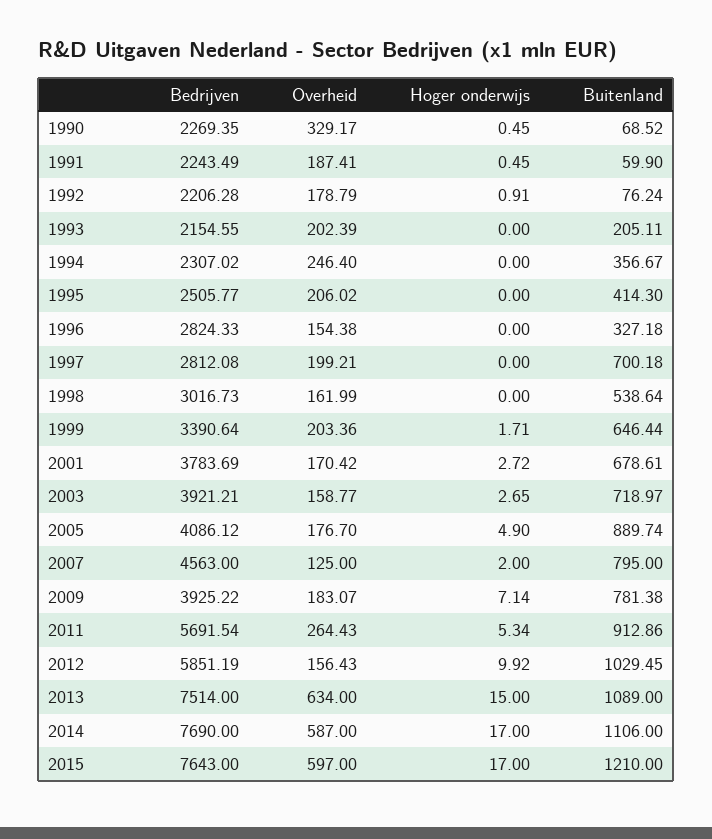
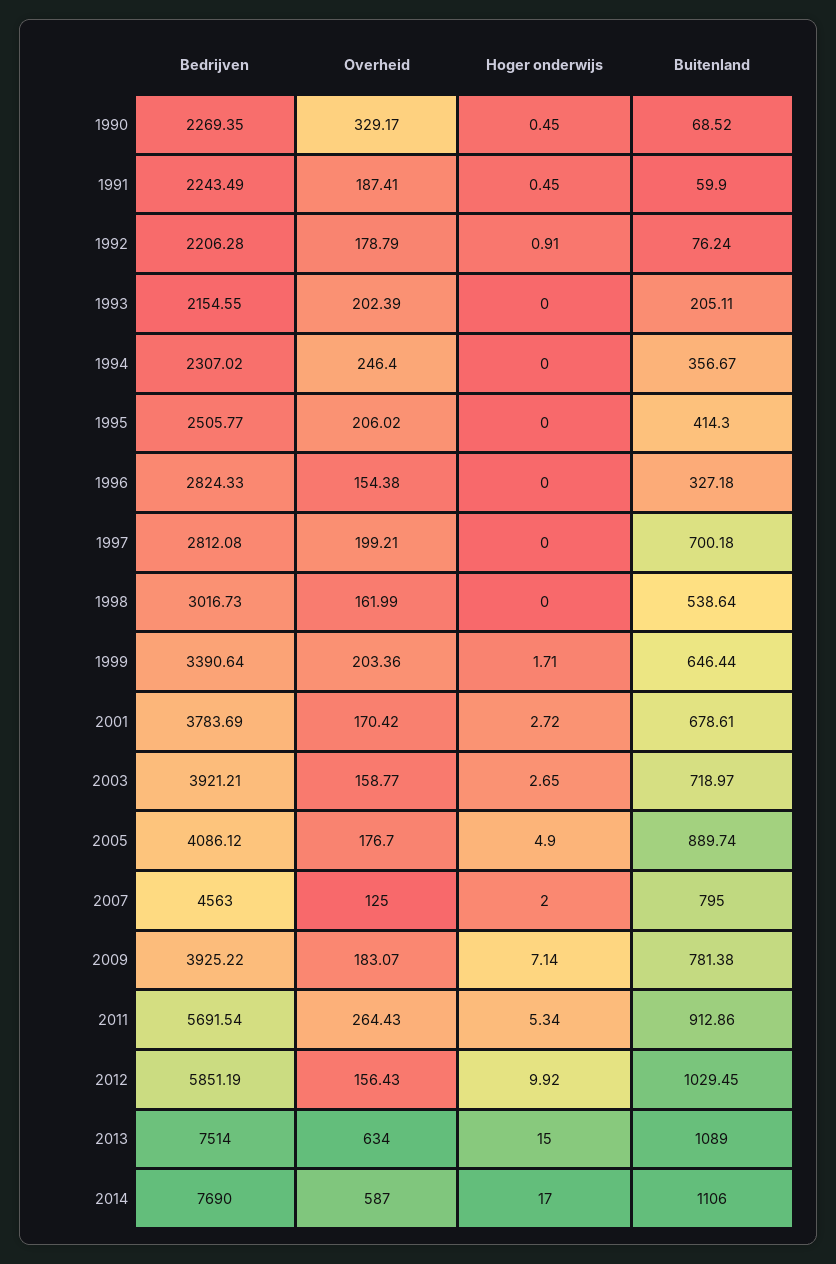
Bedrijven, 2015: 7643 -> none
Overheid, 2015: 597 -> none
Hoger onderwijs, 2015: 17 -> none
Buitenland, 2015: 1210 -> none

